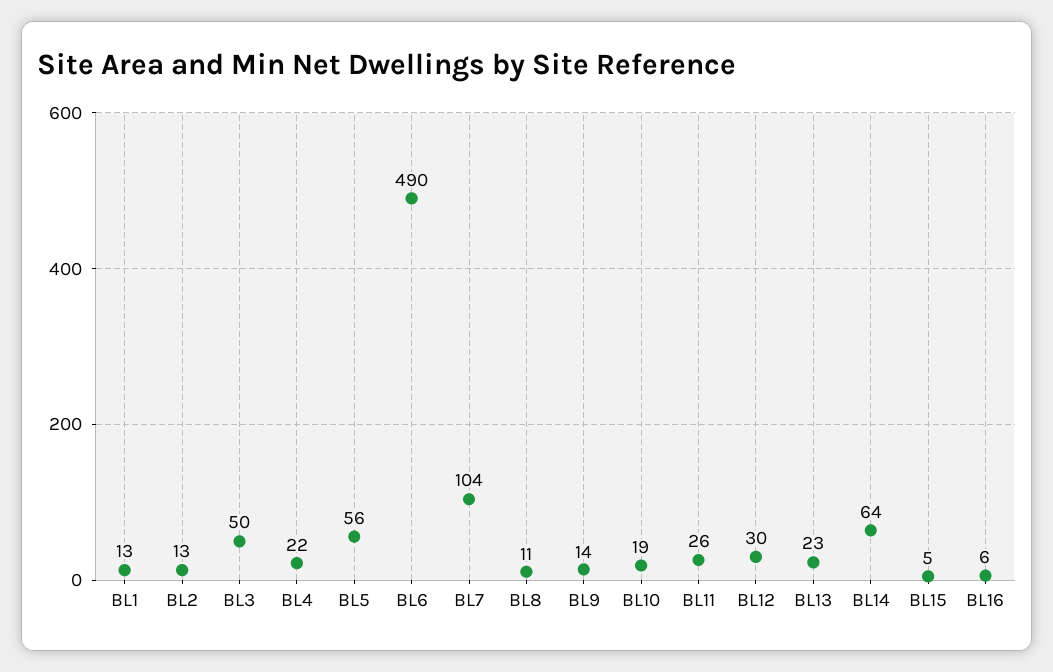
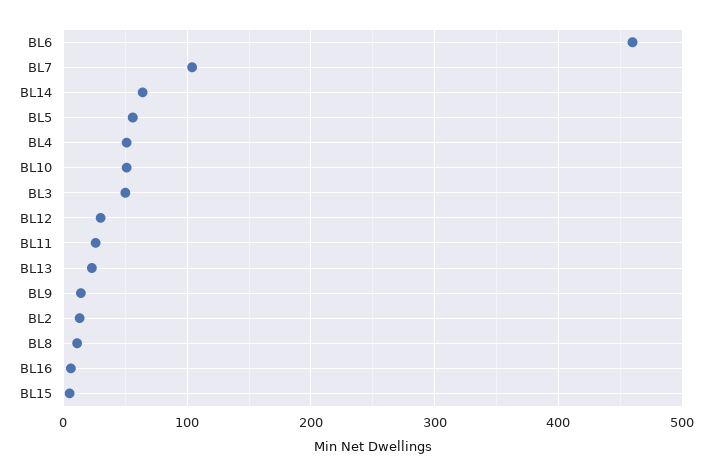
BL1: 13 -> none
BL4: 22 -> 50
BL6: 490 -> 460
BL10: 19 -> 50

